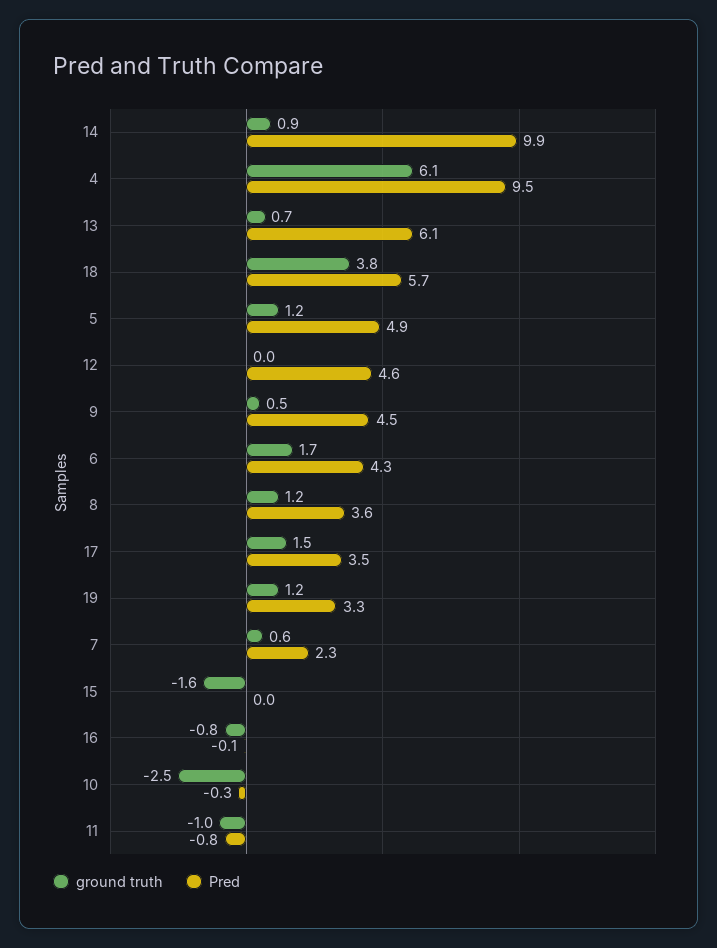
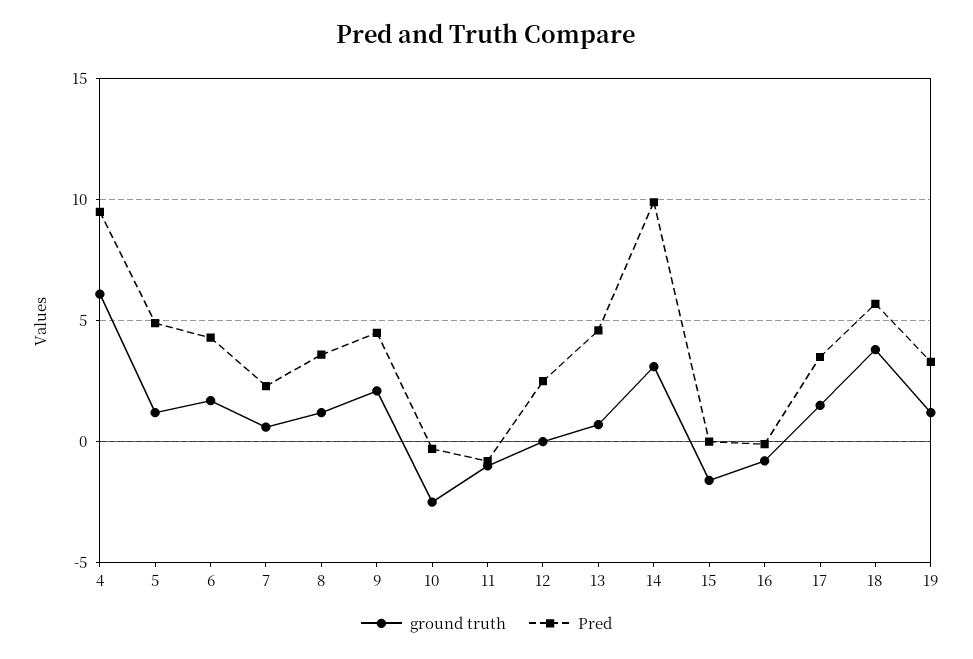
ground truth, 14: 0.9 -> 3
Pred, 13: 6.1 -> 4.5
Pred, 12: 4.6 -> 2.5
ground truth, 9: 0.5 -> 2

